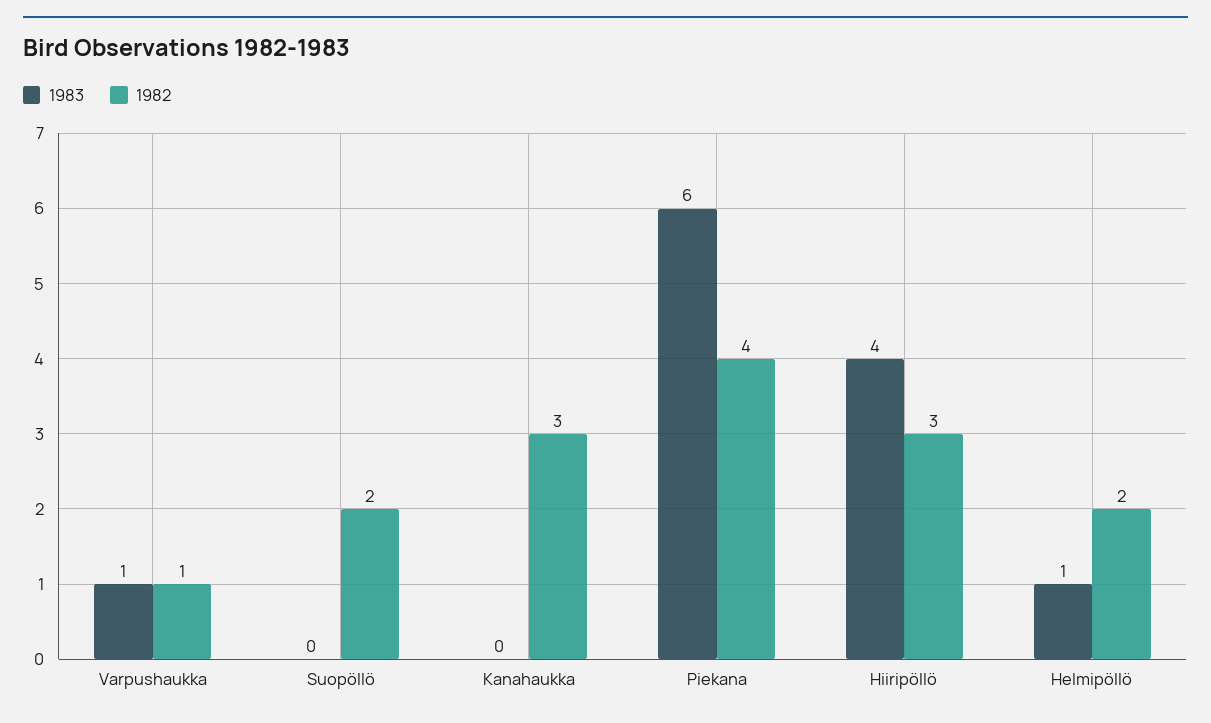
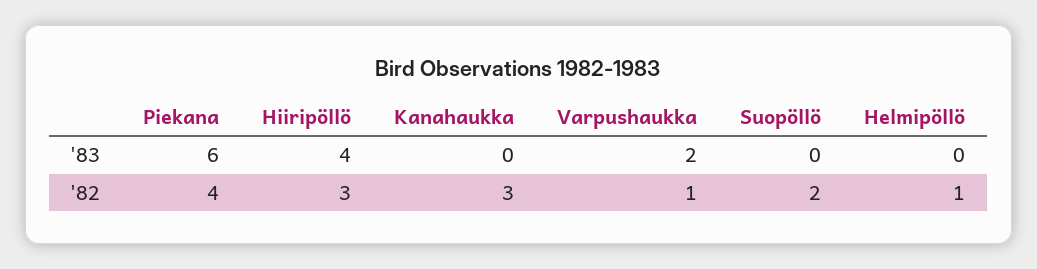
1983, Varpushaukka: 1 -> 2
1983, Helmipöllö: 1 -> 0
1982, Helmipöllö: 2 -> 1

